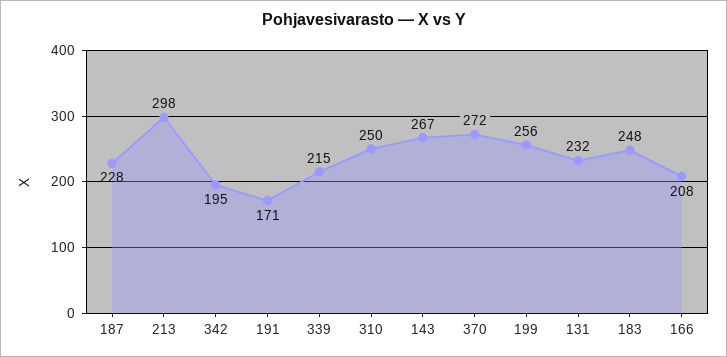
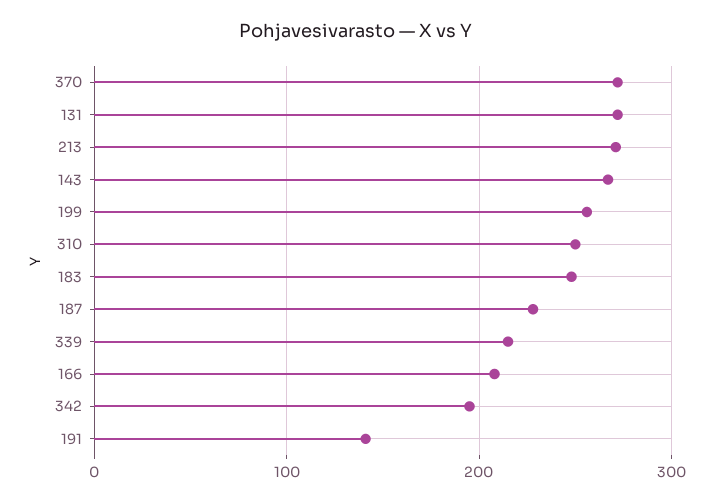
213: 298 -> 270
191: 171 -> 140
131: 232 -> 270

